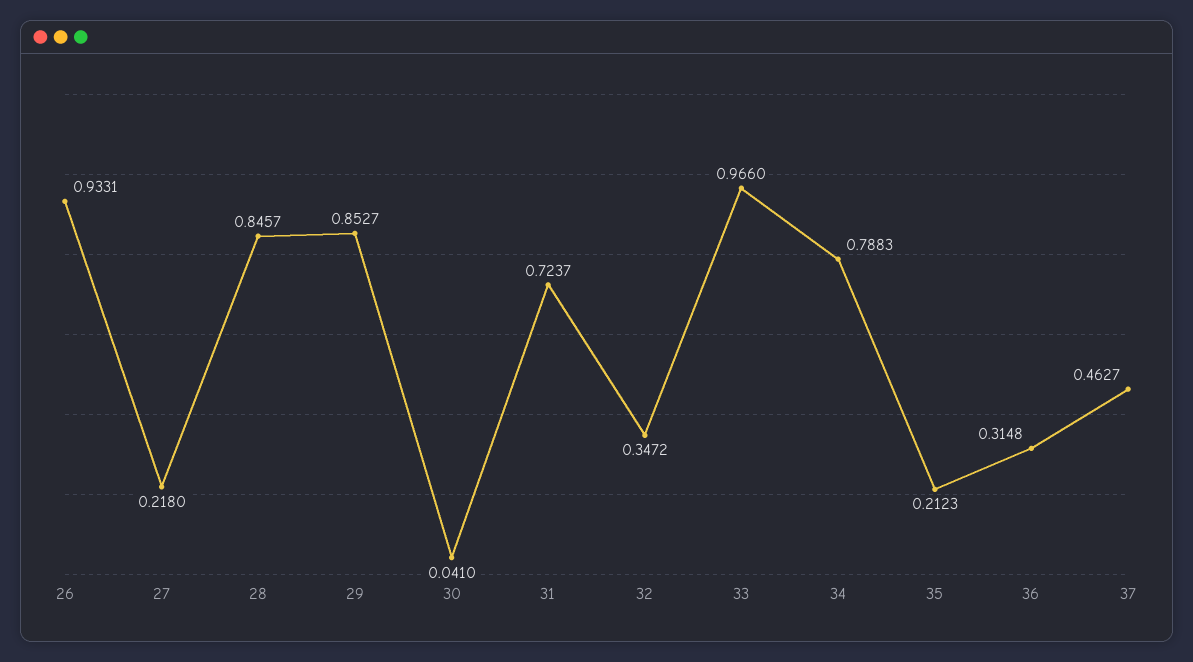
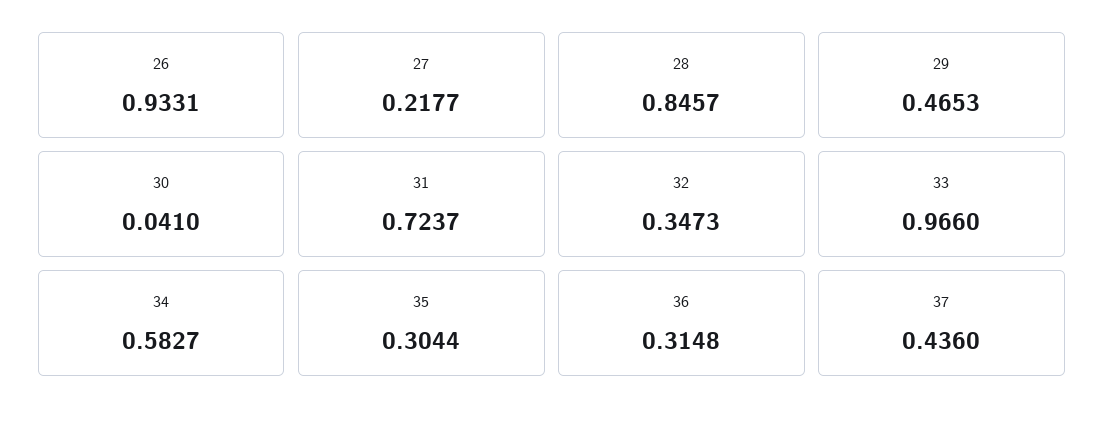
27: 0.218 -> 0.2177
29: 0.8527 -> 0.4653
32: 0.3472 -> 0.3473
34: 0.7883 -> 0.5827
35: 0.2123 -> 0.3044
37: 0.4627 -> 0.436

